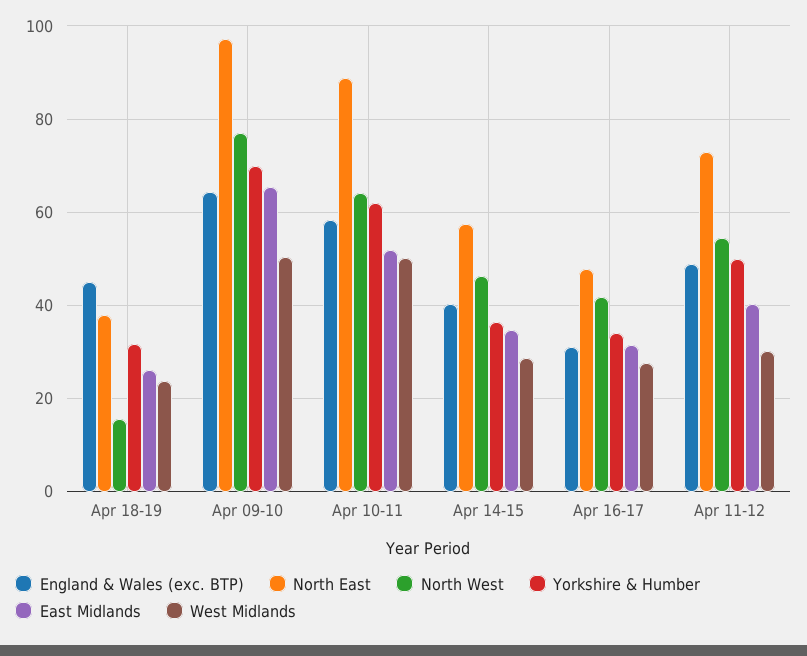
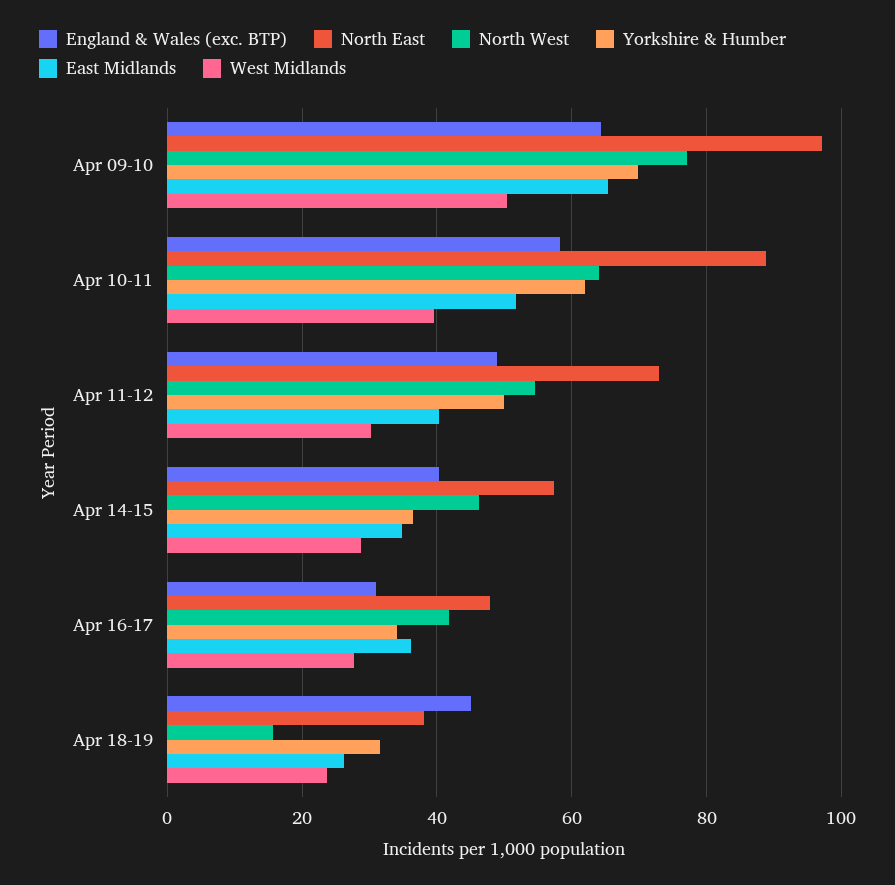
West Midlands, Apr 10-11: 50 -> 40
East Midlands, Apr 16-17: 32 -> 36

